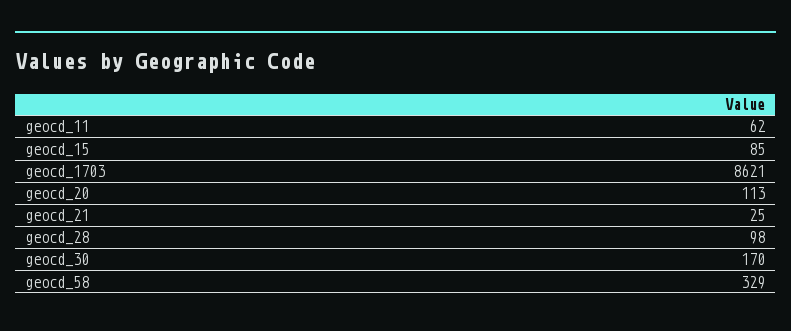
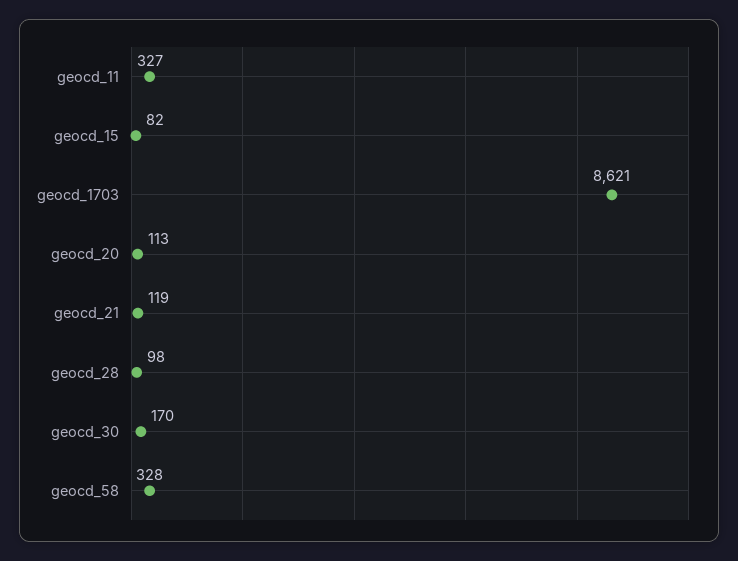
geocd_11: 62 -> 327
geocd_15: 85 -> 82
geocd_21: 25 -> 119
geocd_58: 329 -> 328

